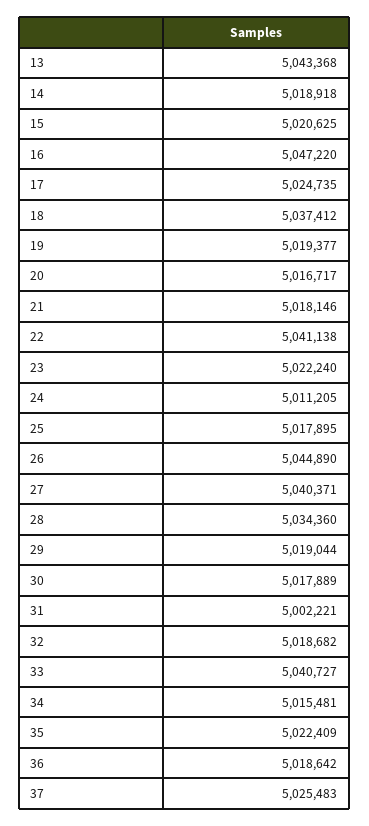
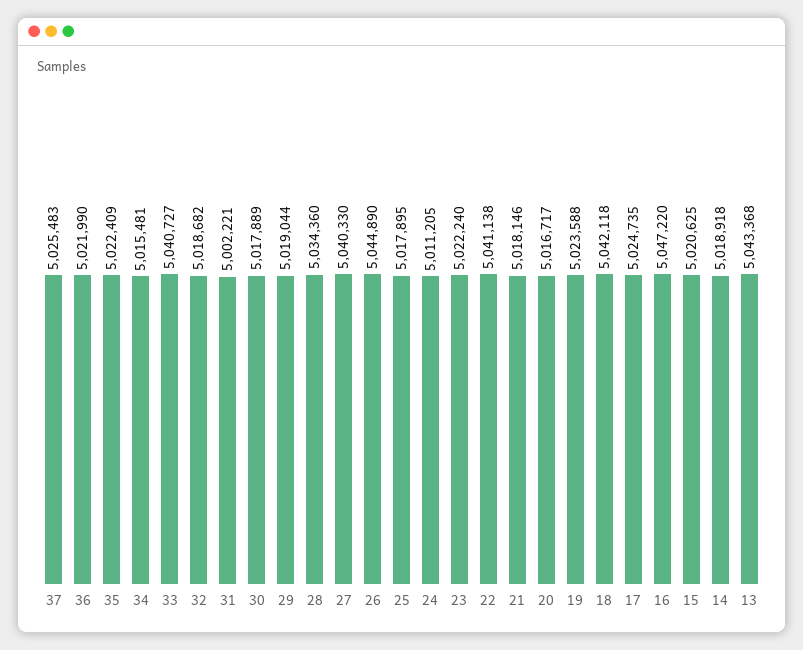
18: 5037412 -> 5042118
19: 5019377 -> 5023588
27: 5040371 -> 5040330
36: 5018642 -> 5021990

